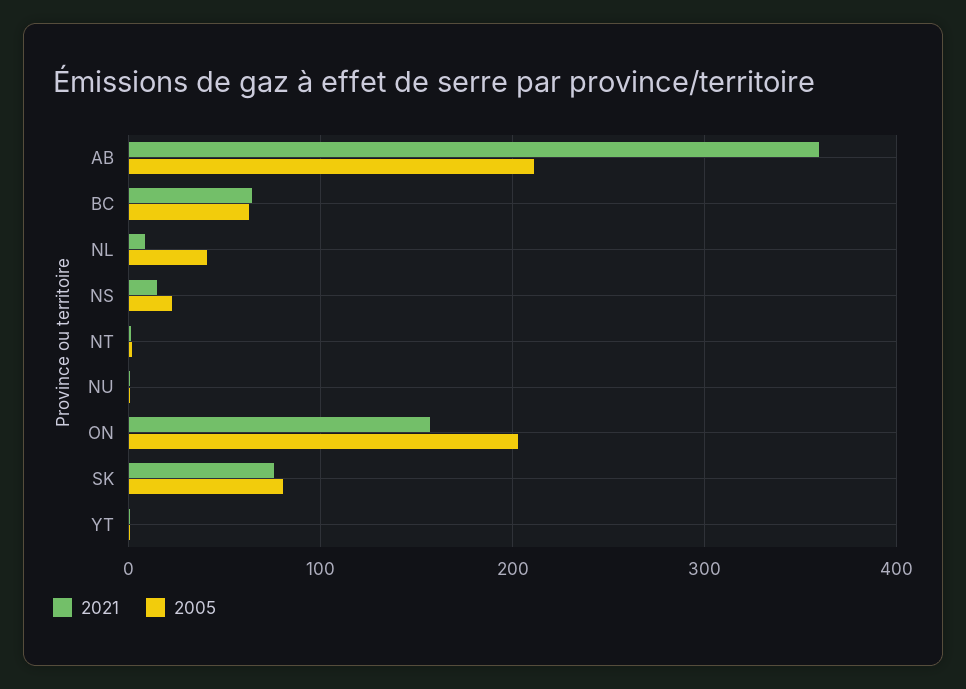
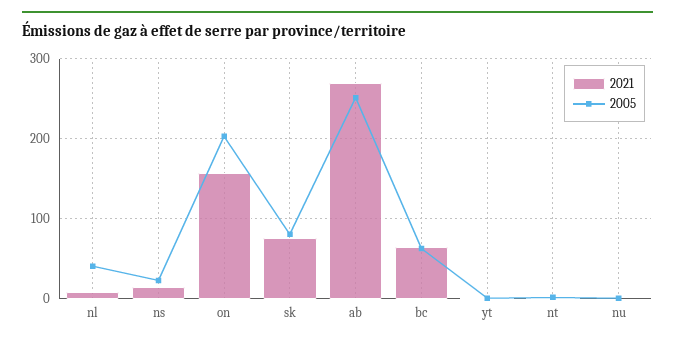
2021, AB: 360 -> 270
2005, AB: 210 -> 250

